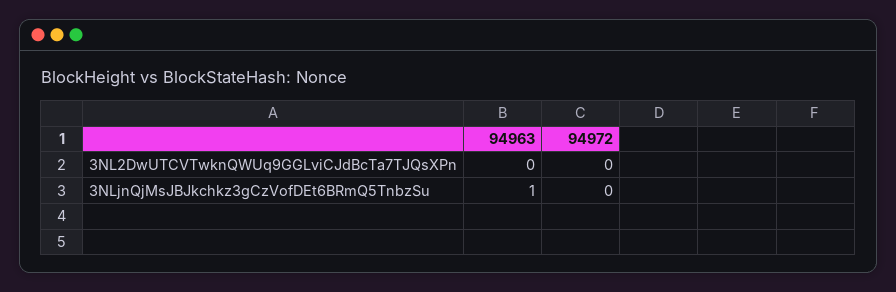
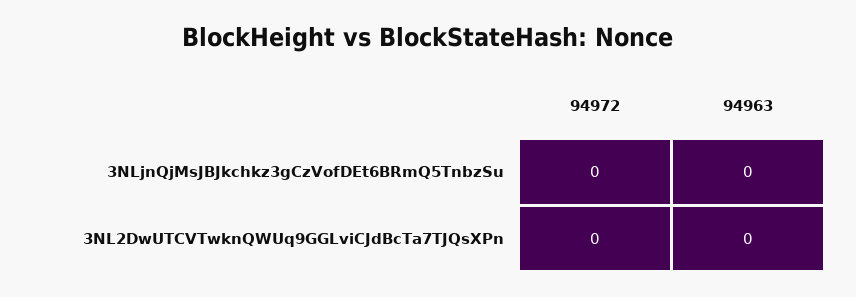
94963, 3NLjnQjMsJBJkchkz3gCzVofDEt6BRmQ5TnbzSu: 1 -> 0

